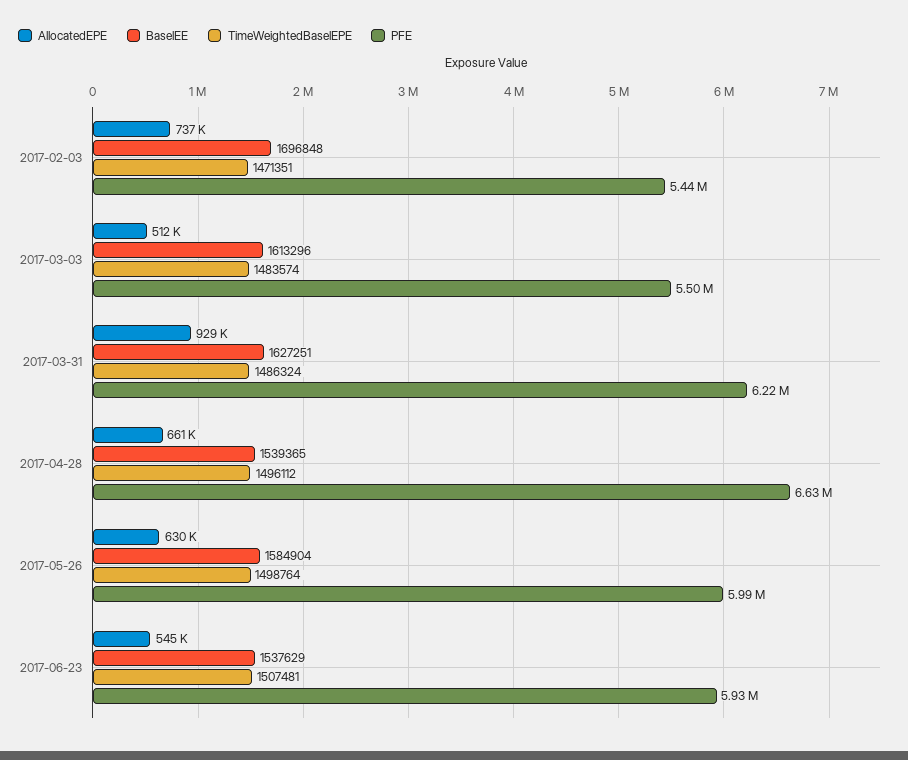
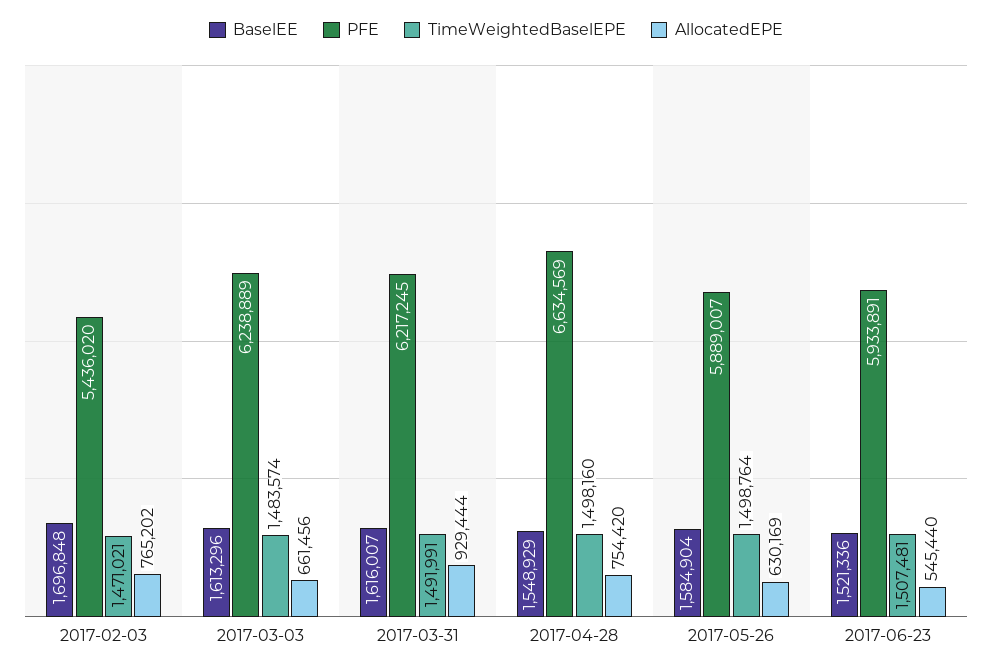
AllocatedEPE, 2017-02-03: 737000 -> 765202
TimeWeightedBaselEPE, 2017-02-03: 1471351 -> 1471021
AllocatedEPE, 2017-03-03: 512000 -> 661456
PFE, 2017-03-03: 5500000 -> 6238889
BaselEE, 2017-03-31: 1627251 -> 1616007
TimeWeightedBaselEPE, 2017-03-31: 1486324 -> 1491991
AllocatedEPE, 2017-04-28: 661000 -> 754420
BaselEE, 2017-04-28: 1539365 -> 1548929
TimeWeightedBaselEPE, 2017-04-28: 1496112 -> 1498160
PFE, 2017-05-26: 5990000 -> 5889007
BaselEE, 2017-06-23: 1537629 -> 1521336

